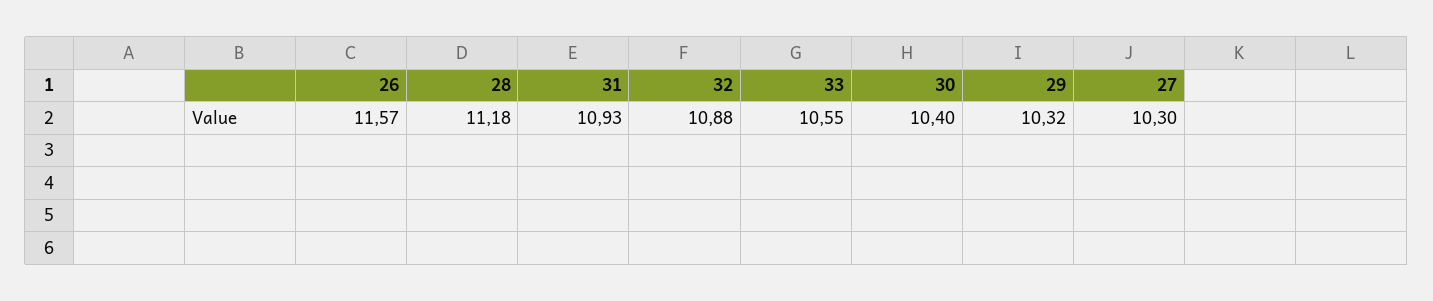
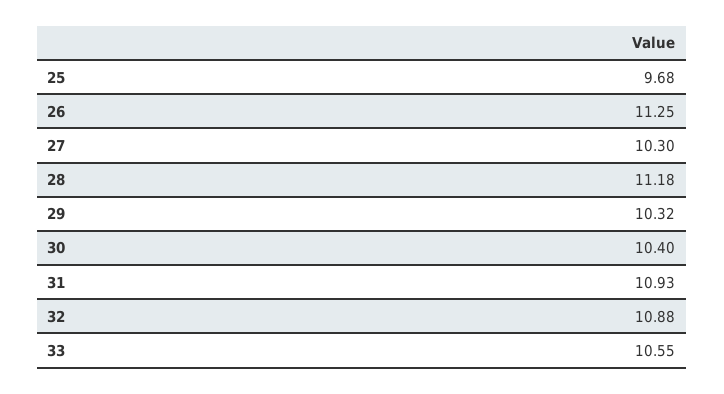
26: 11.57 -> 11.25
25: none -> 9.68

